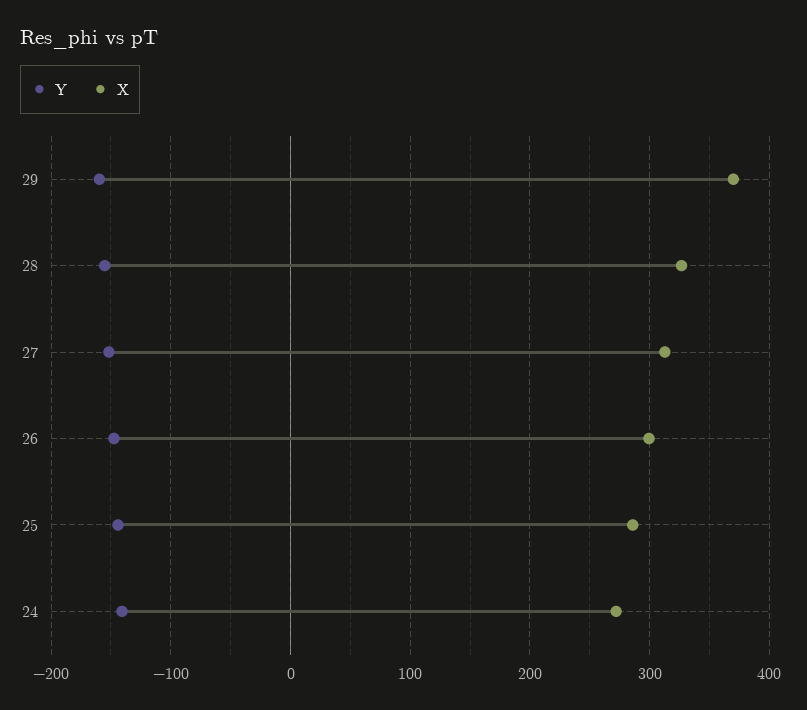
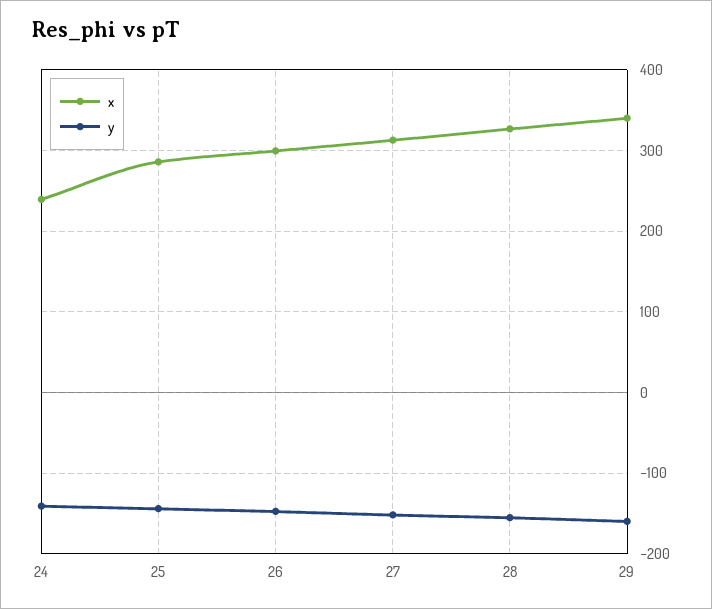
X, 29: 370 -> 340
X, 24: 270 -> 240

